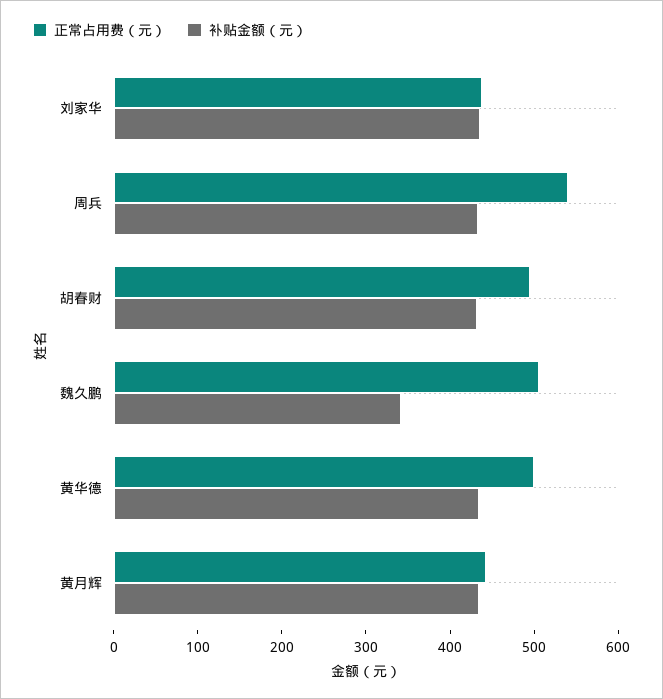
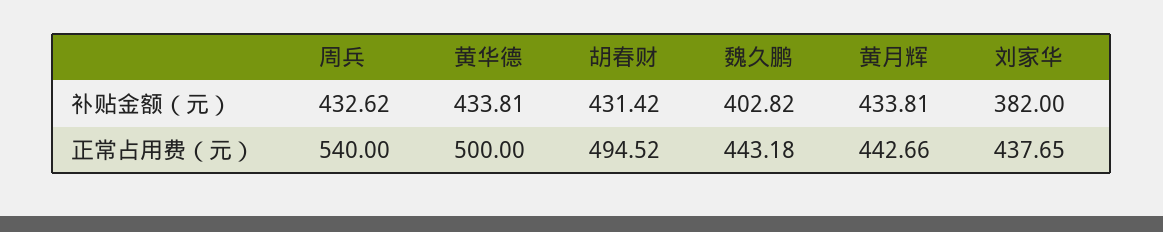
补贴金额（元）, 刘家华: 440 -> 382
正常占用费（元）, 魏久鹏: 500 -> 443.18
补贴金额（元）, 魏久鹏: 340 -> 402.82

